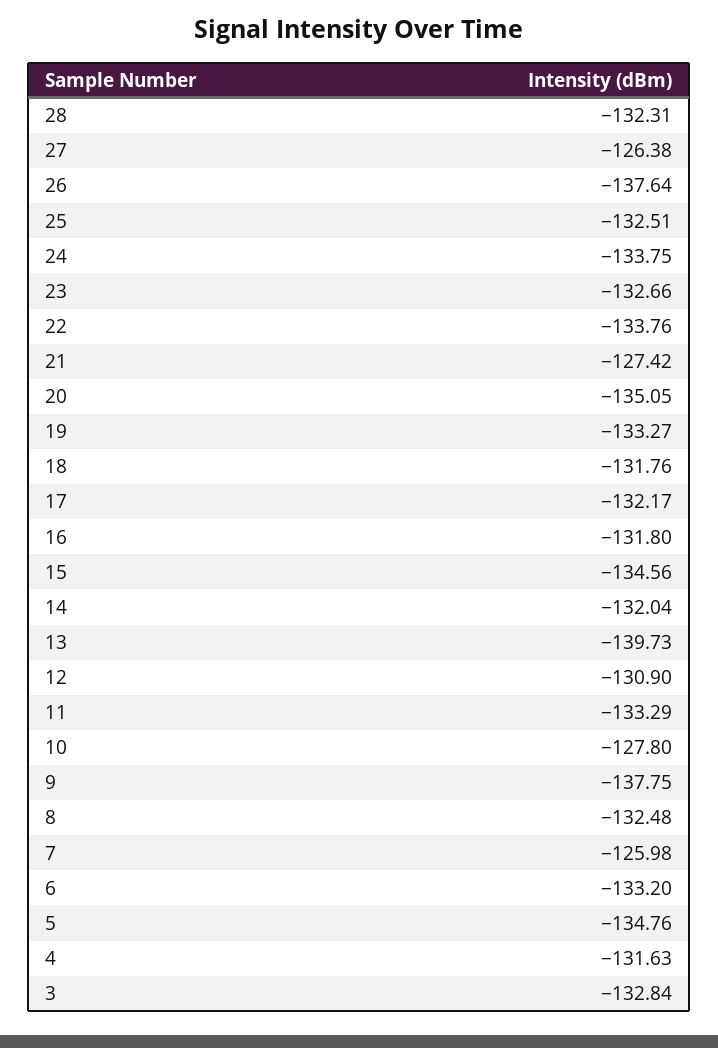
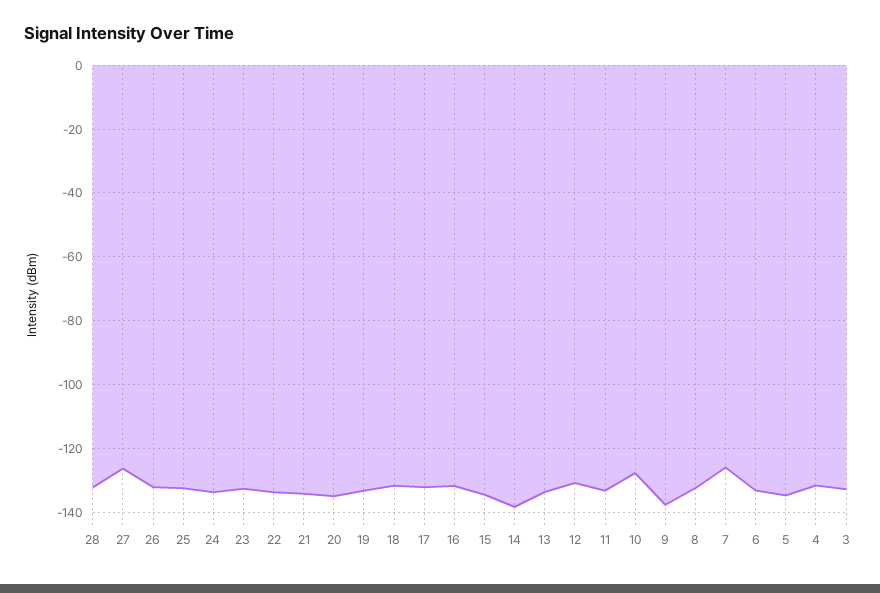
26: -137.64 -> -132
21: -127.42 -> -134
14: -132.04 -> -138
13: -139.73 -> -134

